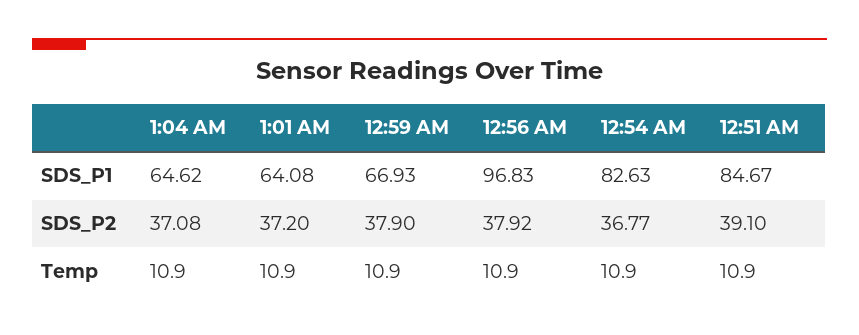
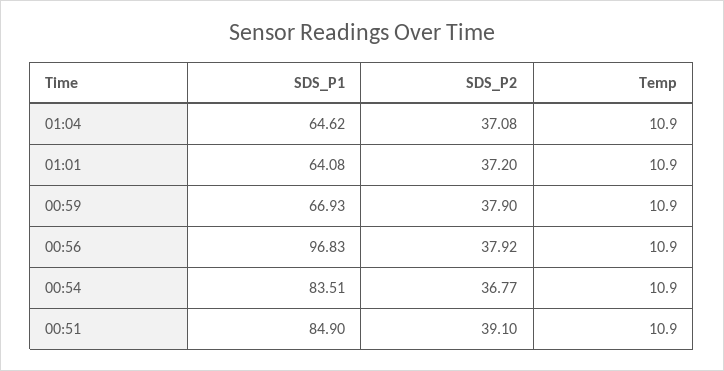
12:54 AM, SDS_P1: 82.63 -> 83.51
12:51 AM, SDS_P1: 84.67 -> 84.9

